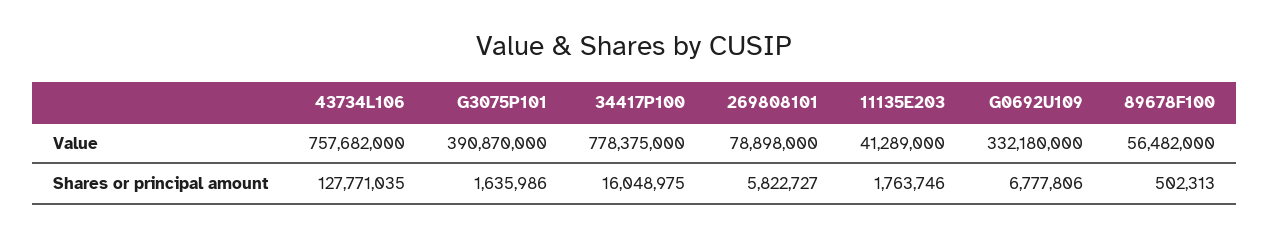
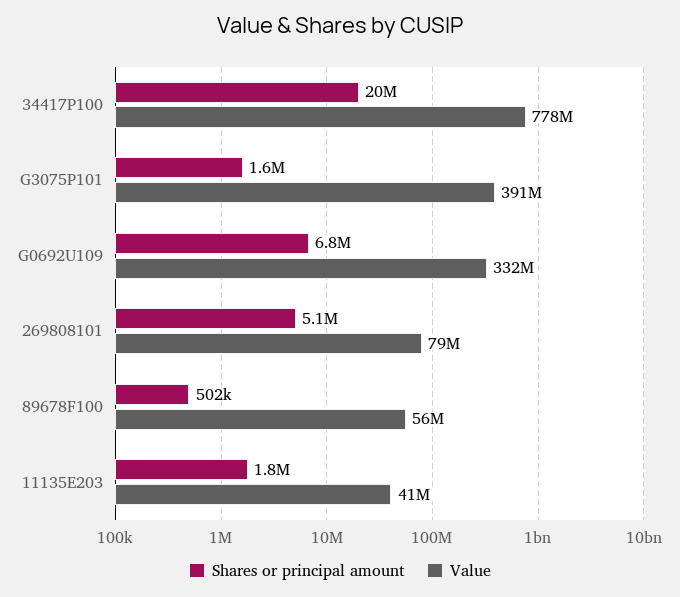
Value, 43734L106: 757682000 -> none
Shares or principal amount, 43734L106: 127771035 -> none
Shares or principal amount, 34417P100: 16048975 -> 20000000
Shares or principal amount, 269808101: 5822727 -> 5100000

